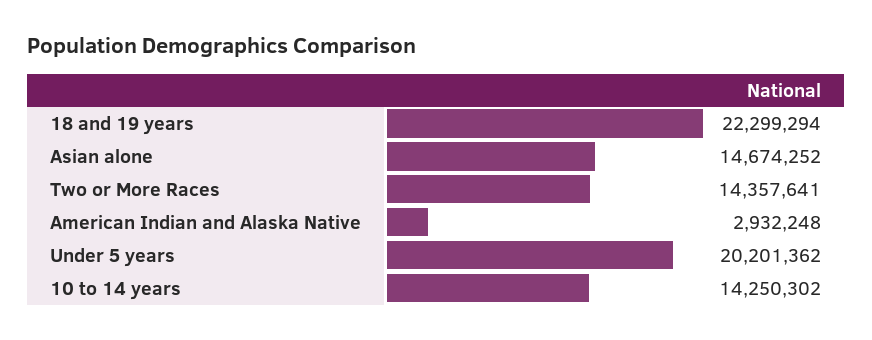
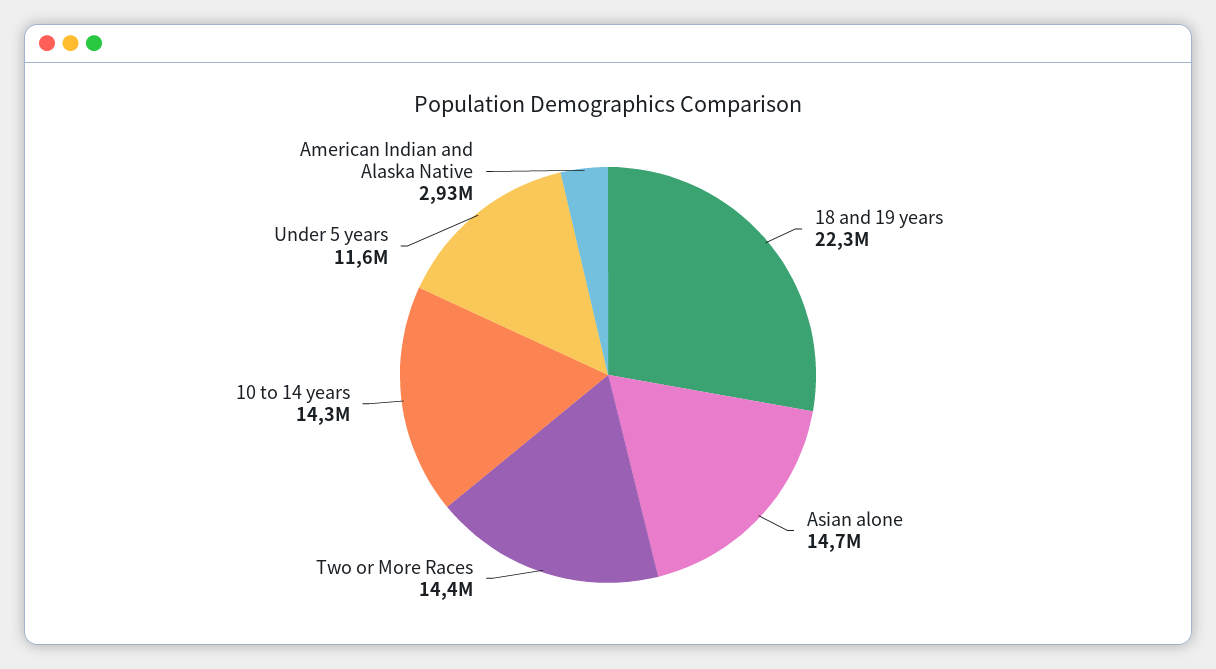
Under 5 years: 20201362 -> 11600000

